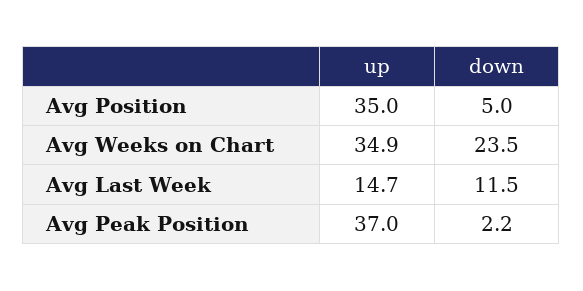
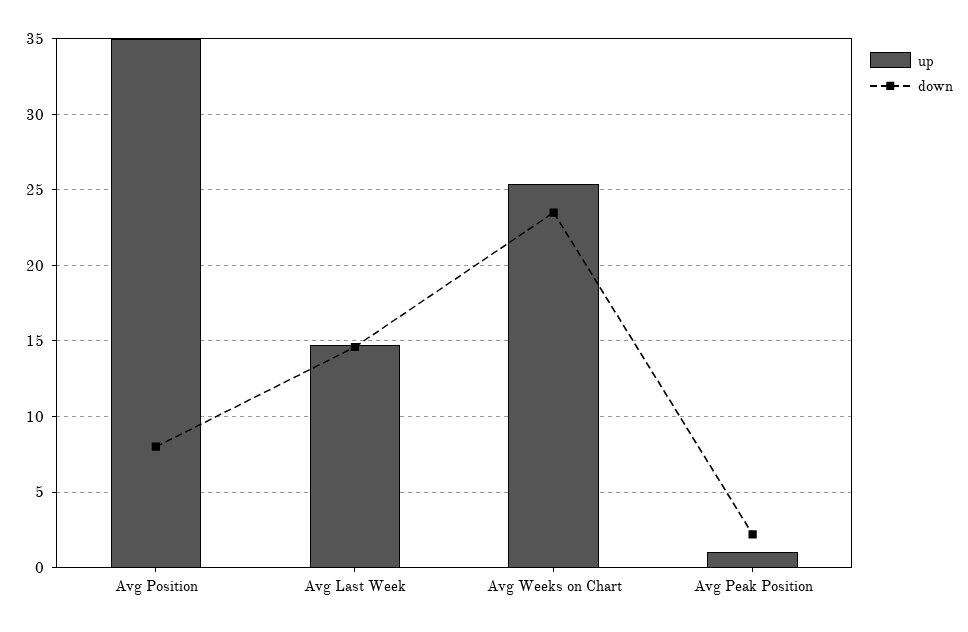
down, Avg Position: 5 -> 8
up, Avg Weeks on Chart: 34.9 -> 25.5
down, Avg Last Week: 11.5 -> 14.5
up, Avg Peak Position: 37 -> 1

